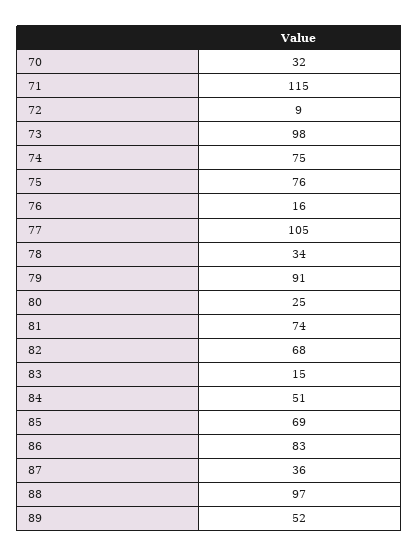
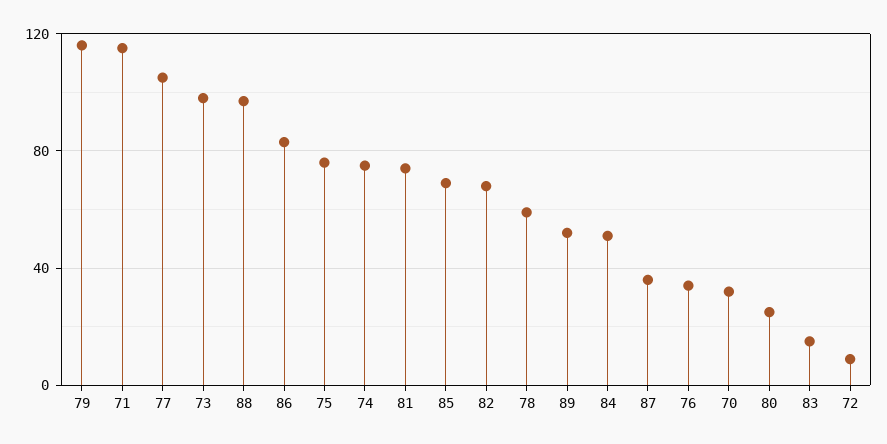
76: 16 -> 35
78: 34 -> 60
79: 91 -> 115

